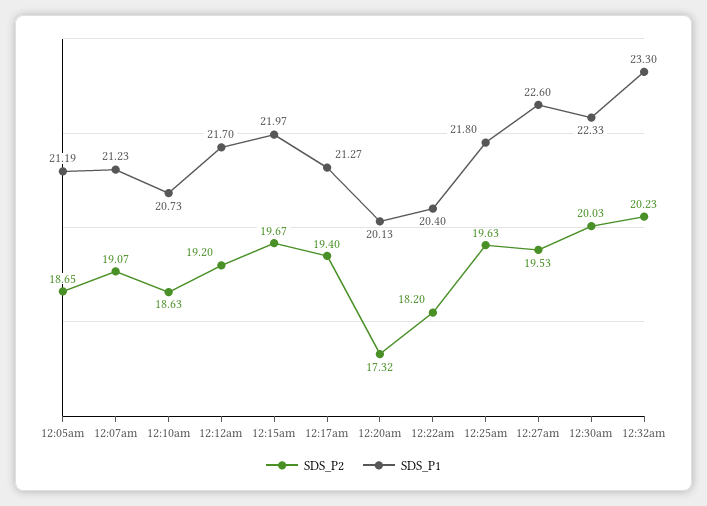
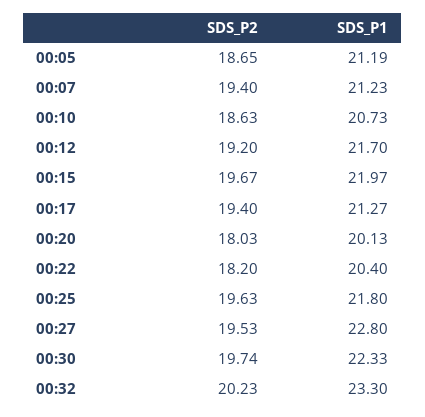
SDS_P2, 12:07am: 19.07 -> 19.4
SDS_P2, 12:20am: 17.32 -> 18.03
SDS_P1, 12:27am: 22.6 -> 22.8
SDS_P2, 12:30am: 20.03 -> 19.74

